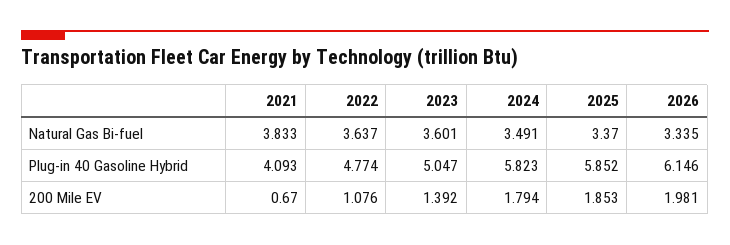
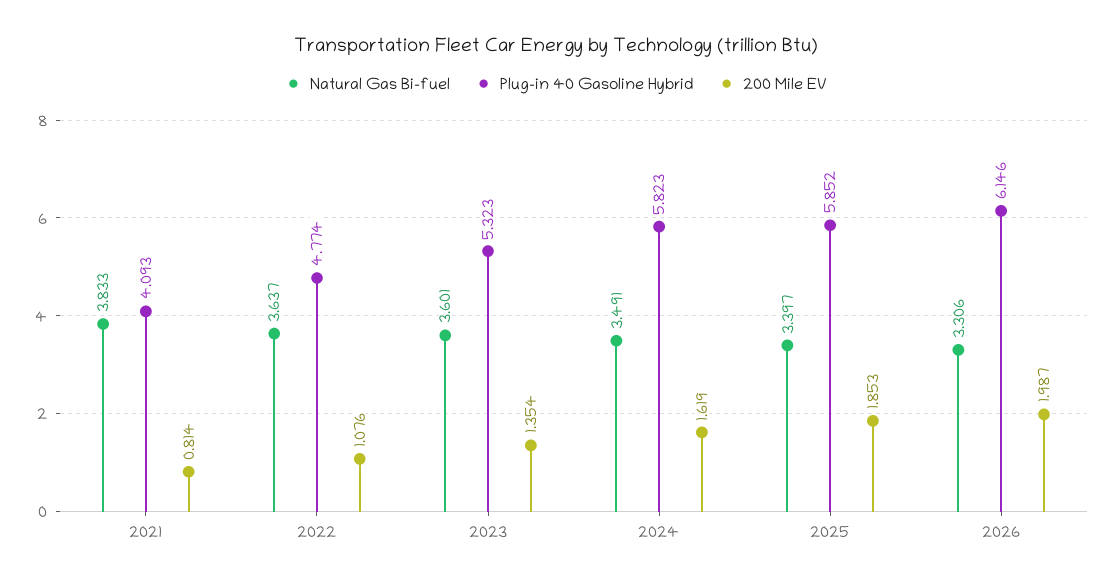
Natural Gas Bi-fuel, 2025: 3.37 -> 3.397
Natural Gas Bi-fuel, 2026: 3.335 -> 3.306
Plug-in 40 Gasoline Hybrid, 2023: 5.047 -> 5.323
200 Mile EV, 2021: 0.67 -> 0.814
200 Mile EV, 2023: 1.392 -> 1.354
200 Mile EV, 2024: 1.794 -> 1.619
200 Mile EV, 2026: 1.981 -> 1.987

